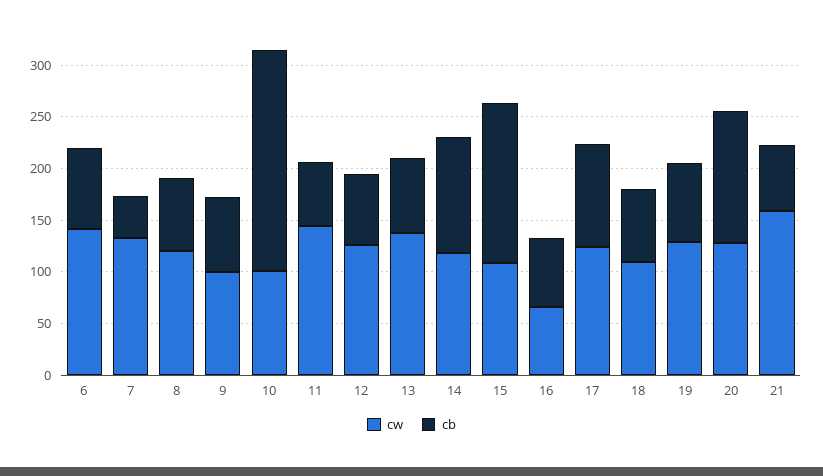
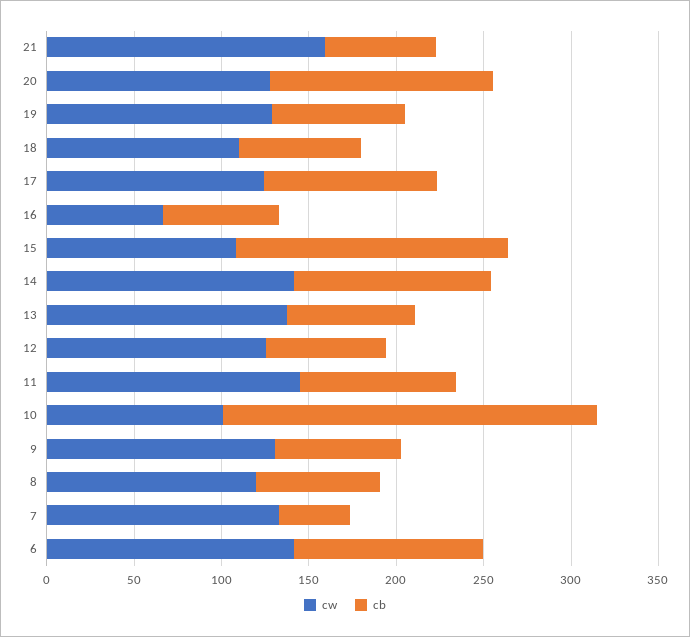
cb, 6: 80 -> 110
cw, 9: 100 -> 130
cb, 11: 60 -> 90
cw, 14: 120 -> 140

